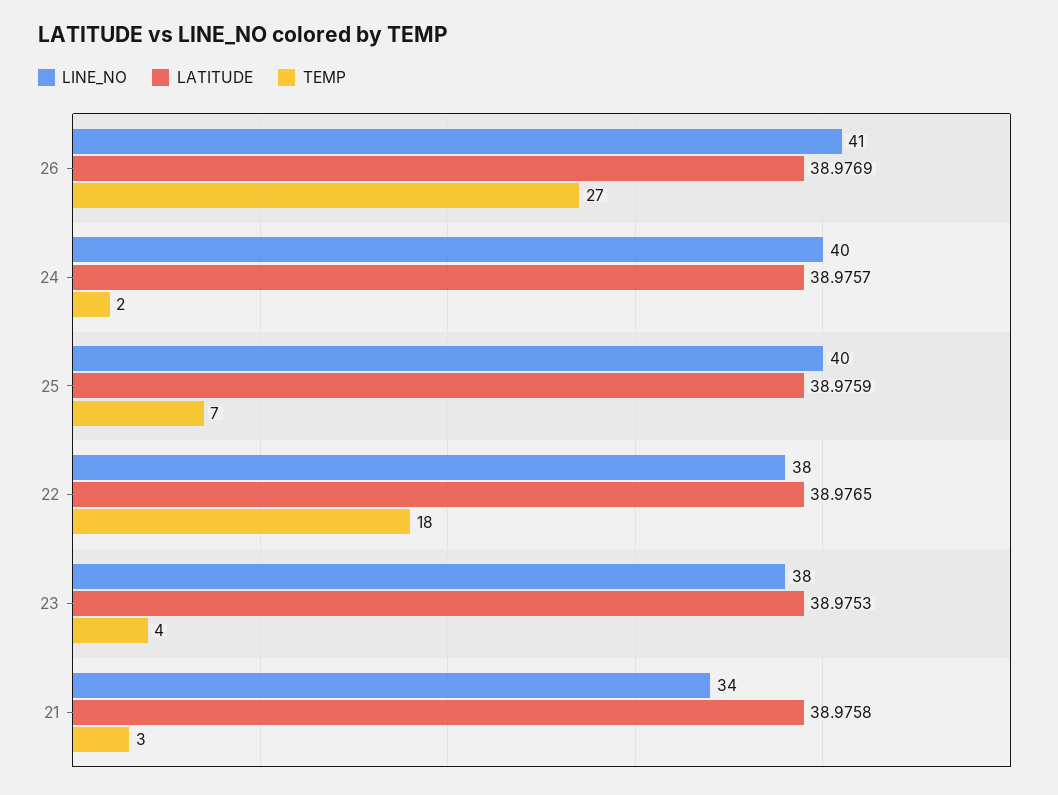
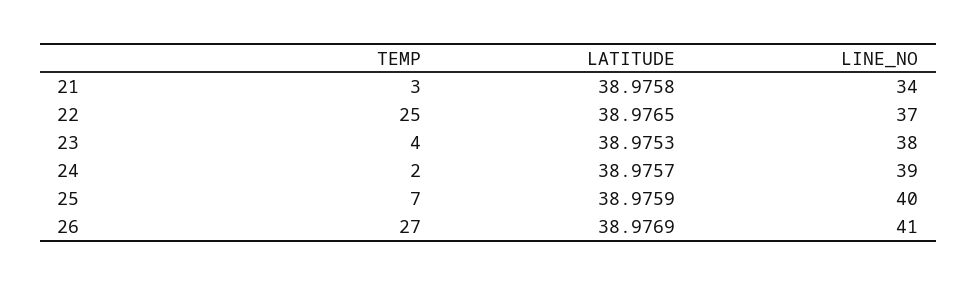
LINE_NO, 24: 40 -> 39
LINE_NO, 22: 38 -> 37
TEMP, 22: 18 -> 25

